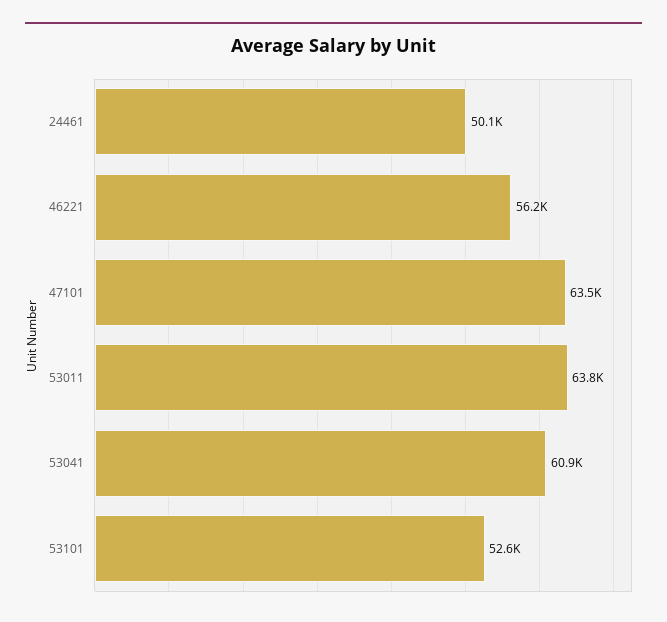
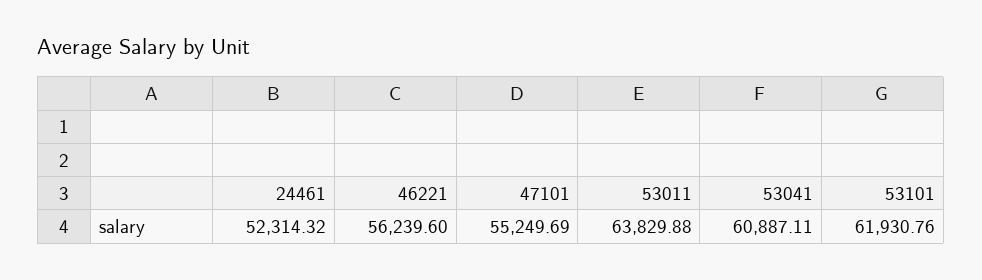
24461: 50100 -> 52314.32
47101: 63500 -> 55249.69
53101: 52600 -> 61930.76

